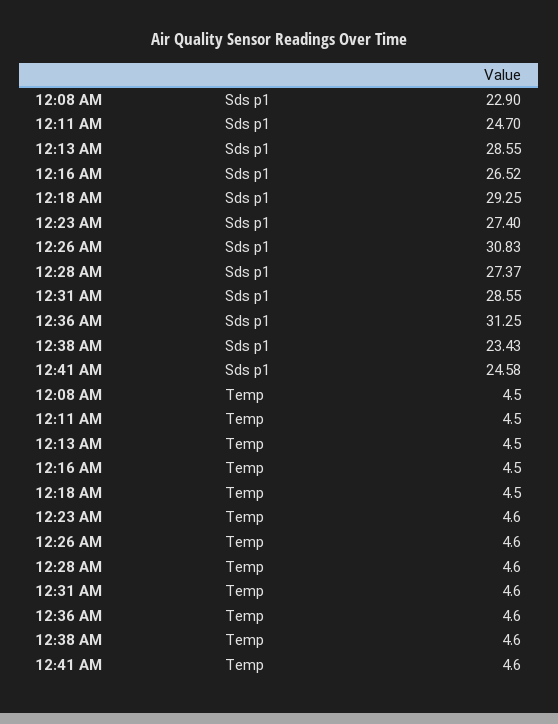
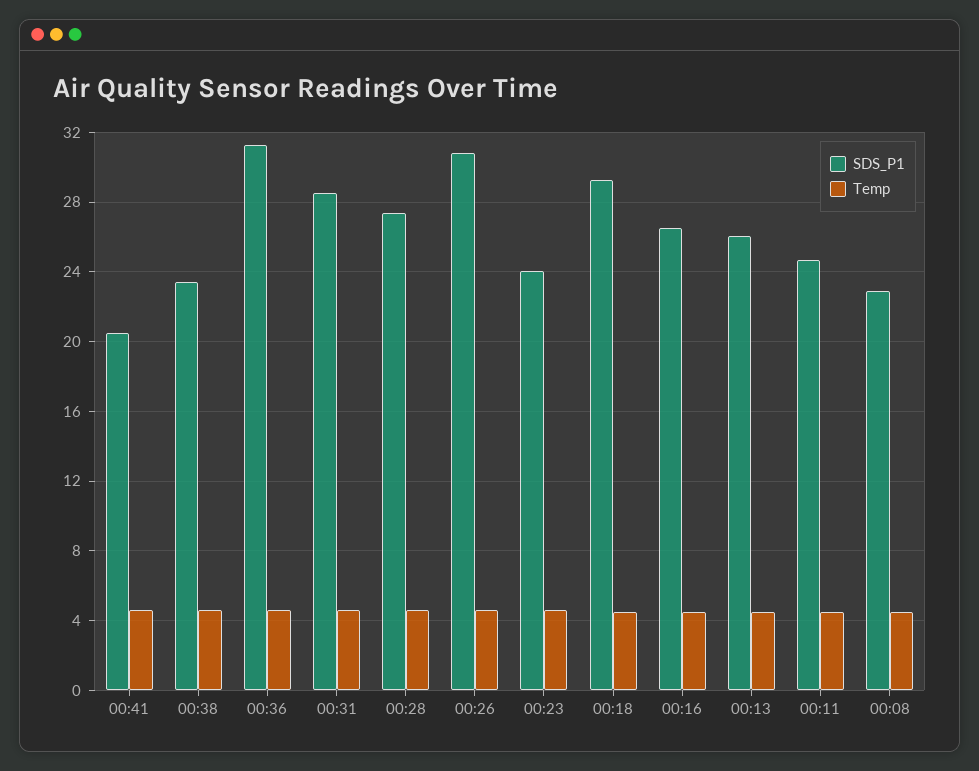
Sds p1, 12:13 AM: 28.55 -> 26
Sds p1, 12:23 AM: 27.4 -> 24
Sds p1, 12:41 AM: 24.58 -> 20.5

